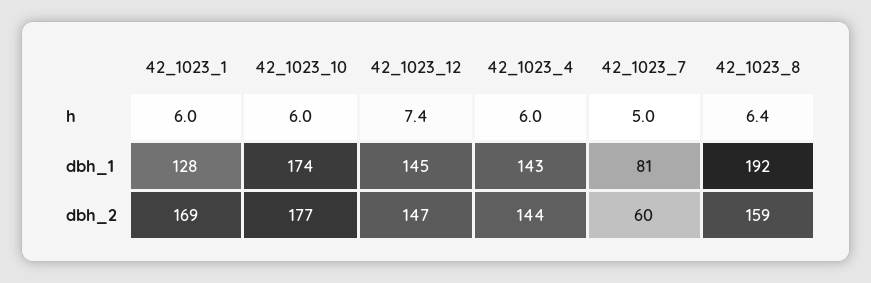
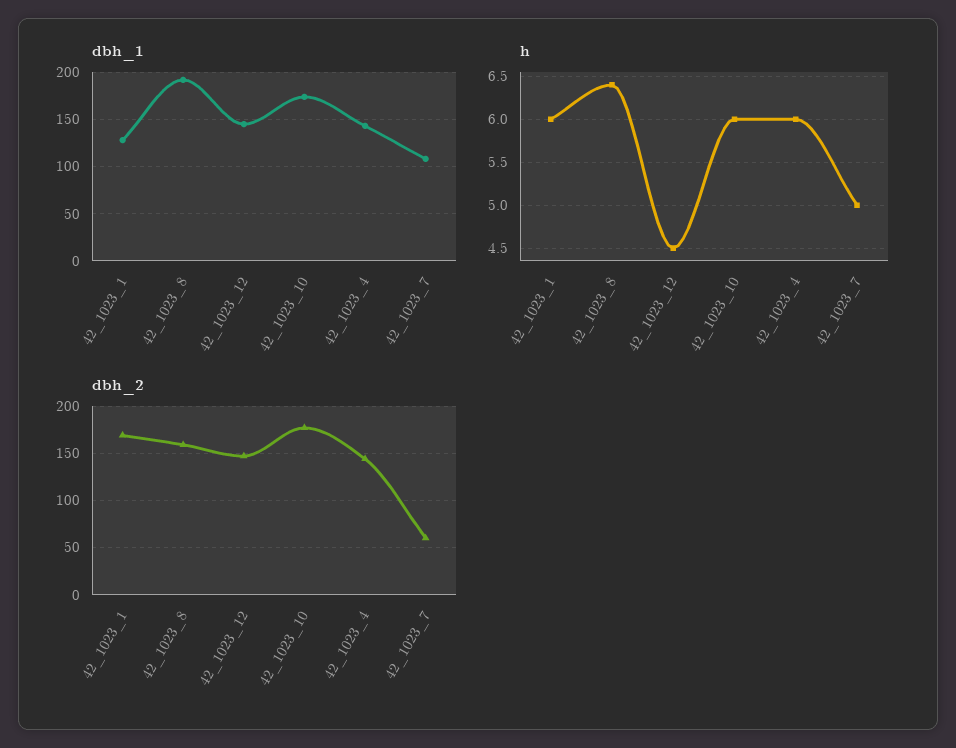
h, 42_1023_12: 7.4 -> 4.5
dbh_1, 42_1023_7: 81 -> 110

